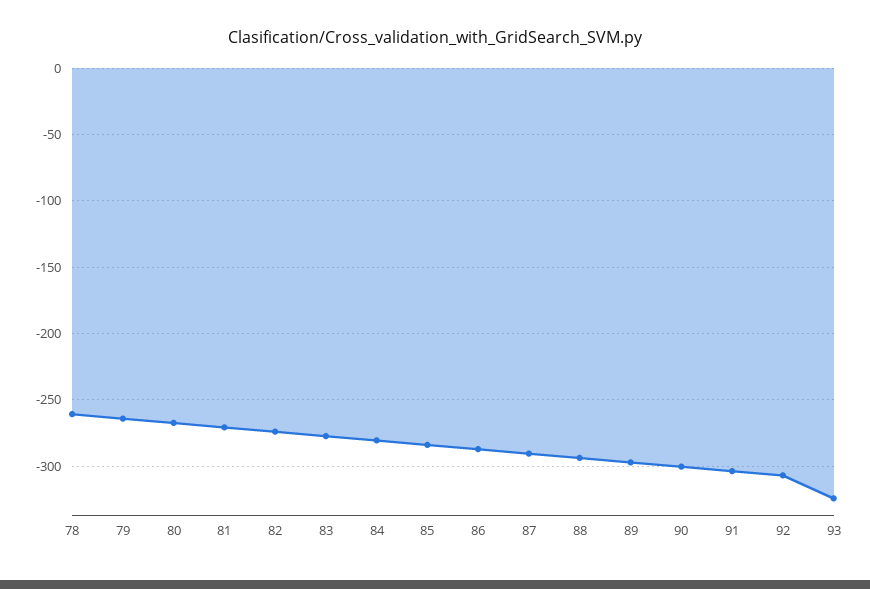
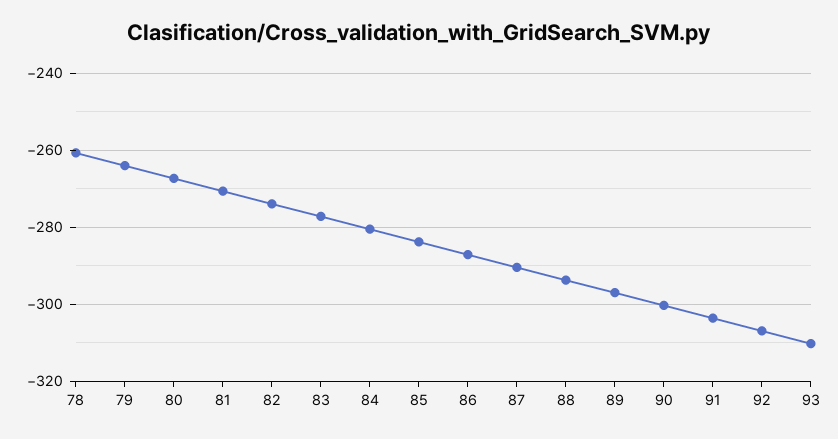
93: -325 -> -310

